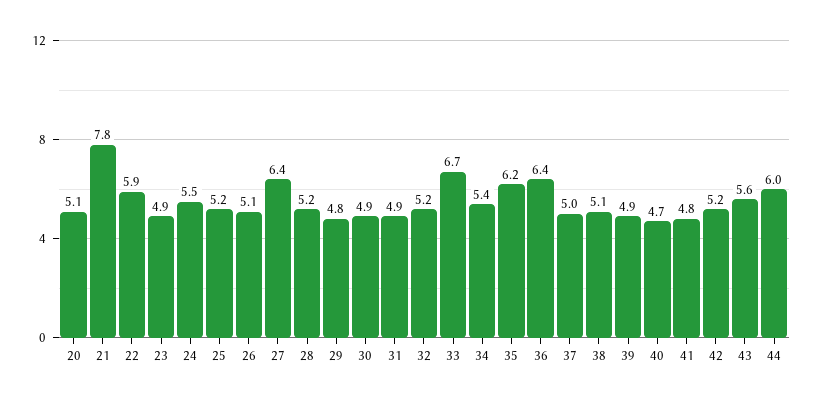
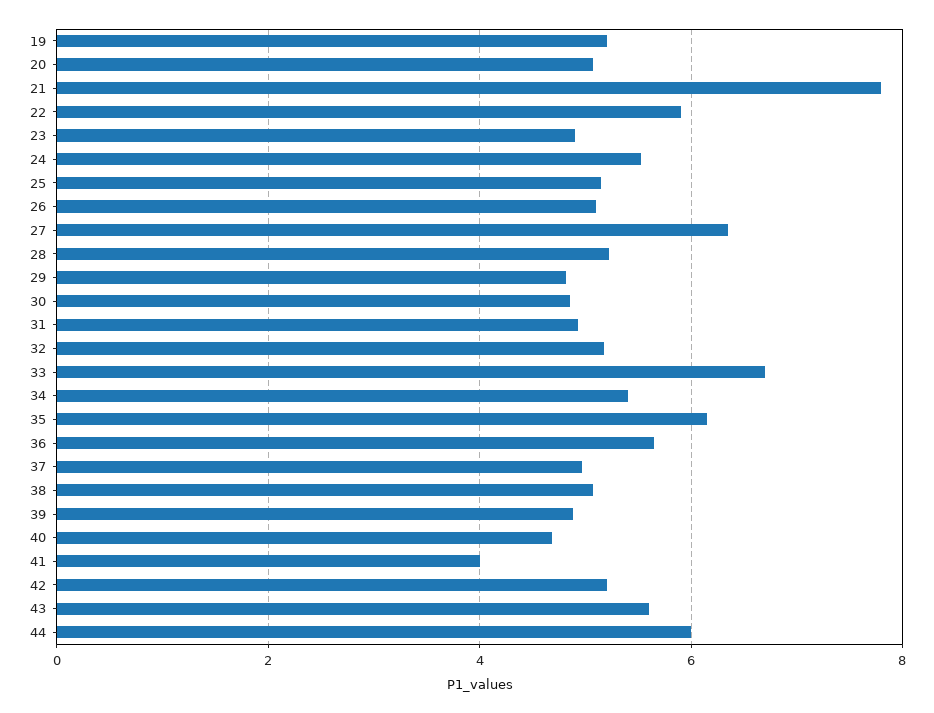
36: 6.4 -> 5.6
41: 4.8 -> 4
19: none -> 5.2

